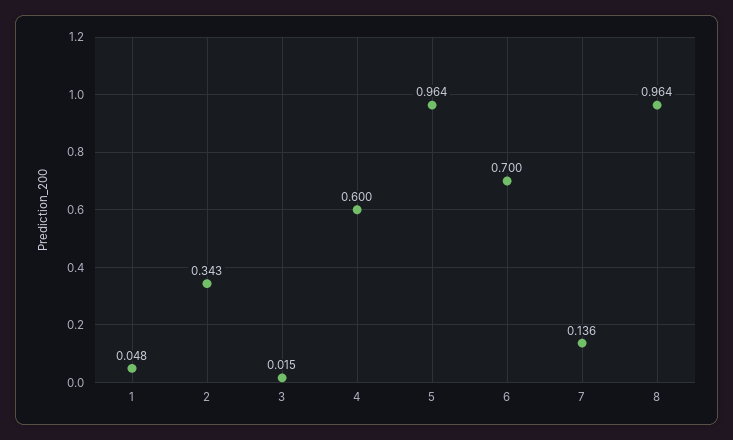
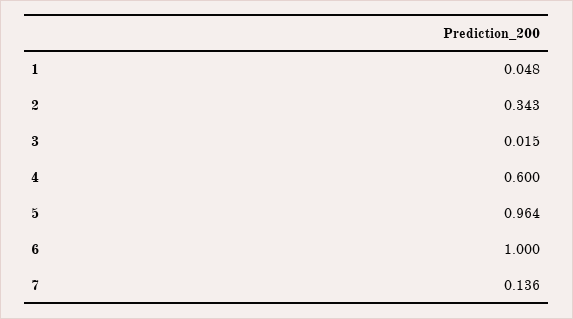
6: 0.7 -> 1
8: 0.964 -> none

